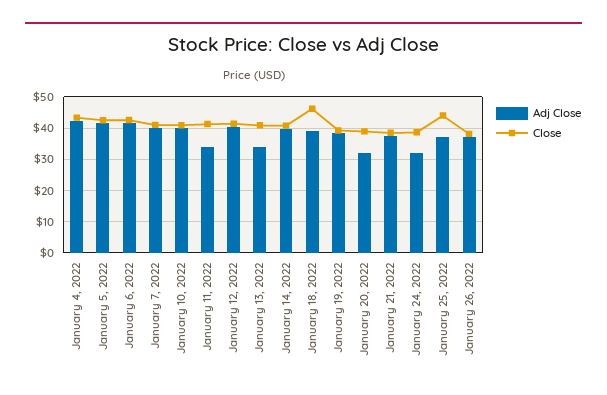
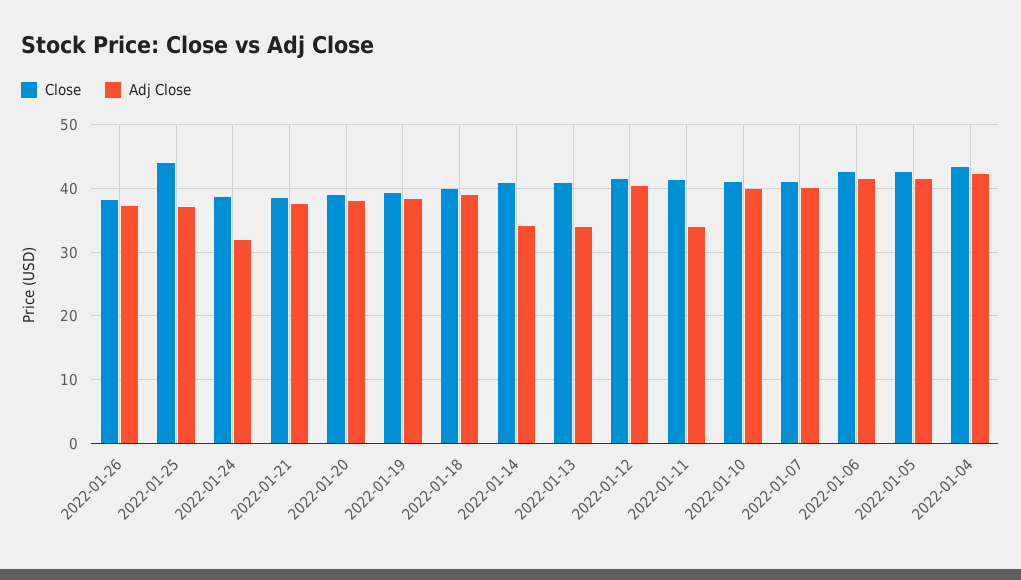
Adj Close, January 14, 2022: 40 -> 34
Close, January 18, 2022: 46 -> 40
Adj Close, January 20, 2022: 32 -> 38

